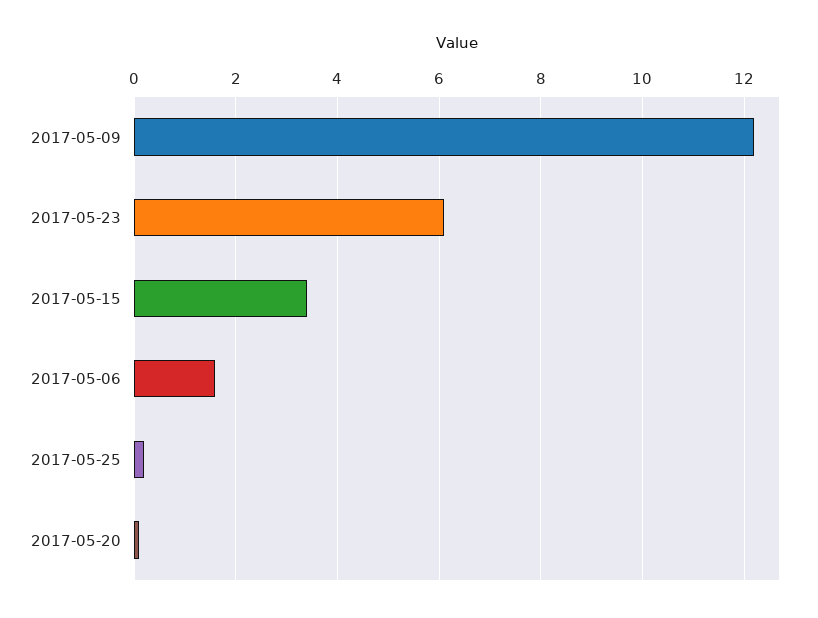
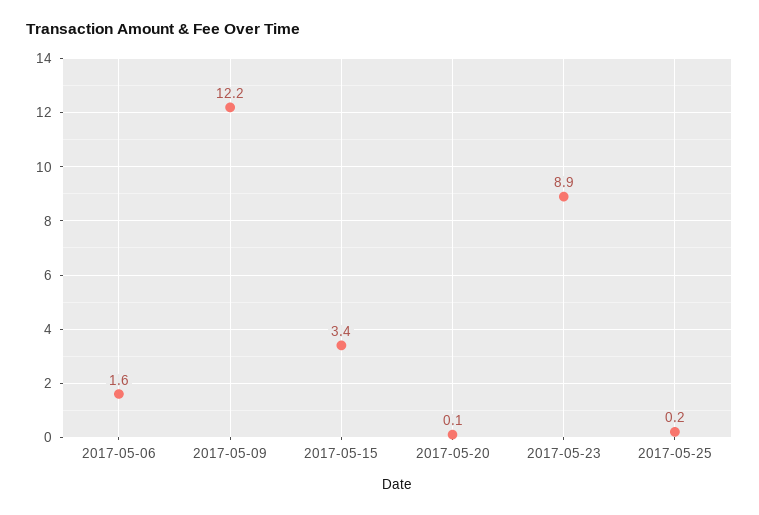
2017-05-23: 6 -> 8.9

